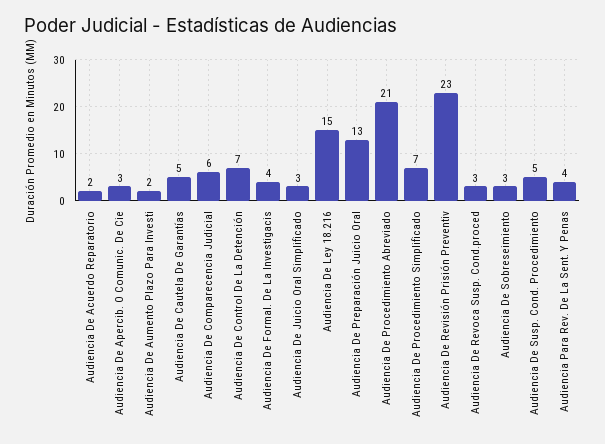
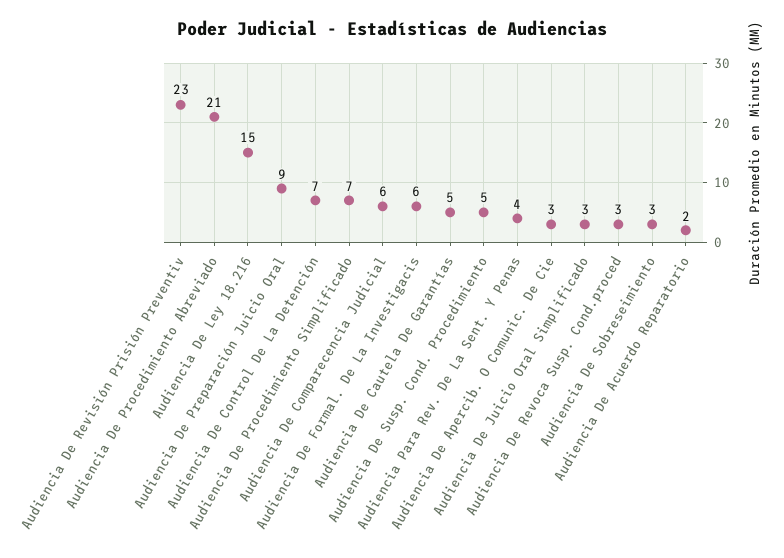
Audiencia De Aumento Plazo Para Investi: 2 -> none
Audiencia De Formal. De La Investigacis: 4 -> 6
Audiencia De Preparación Juicio Oral: 13 -> 9

